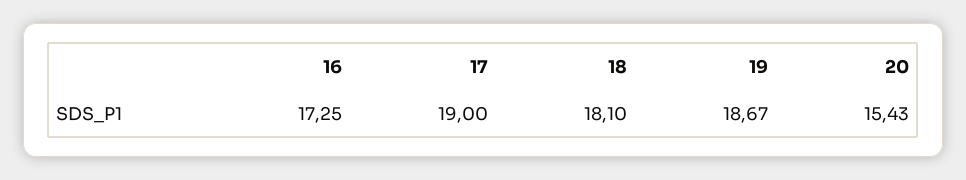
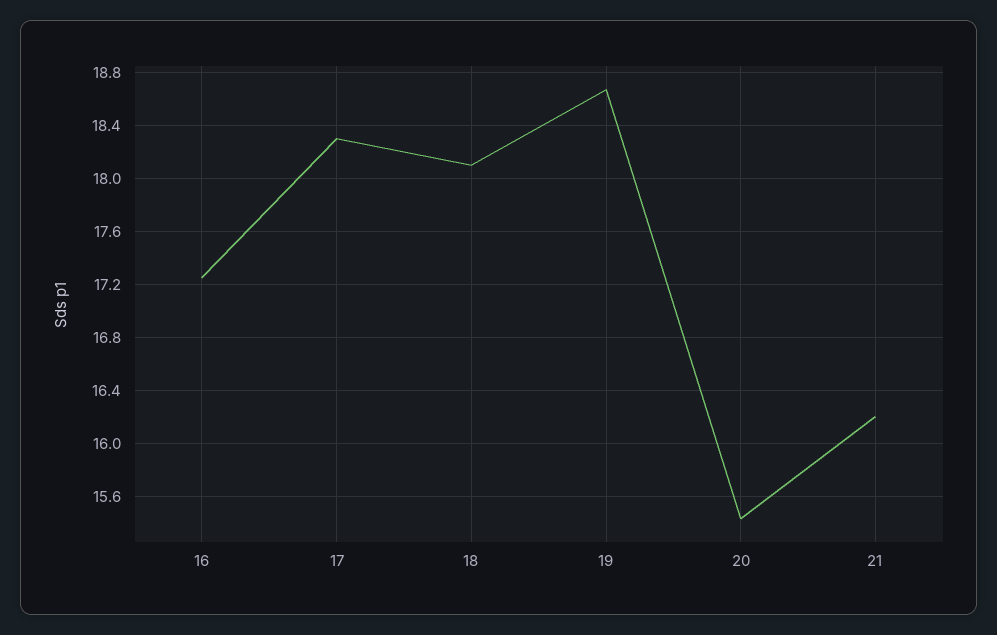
17: 19 -> 18.3
21: none -> 16.2

